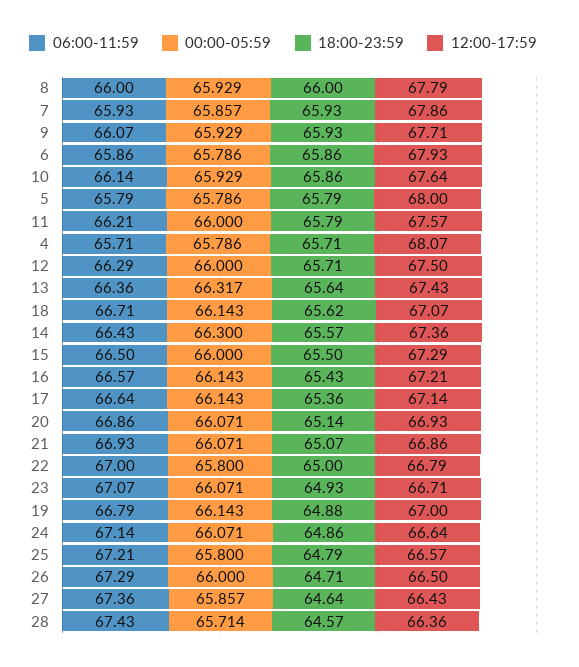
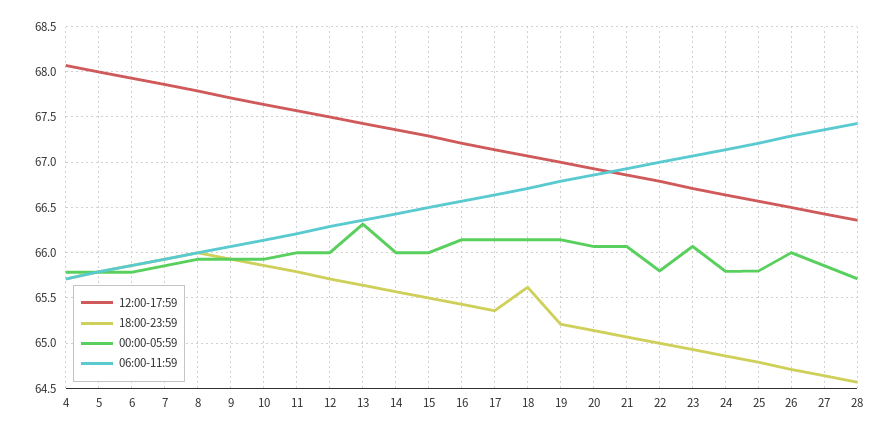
00:00-05:59, 14: 66.3 -> 66
18:00-23:59, 19: 64.88 -> 65.2
00:00-05:59, 24: 66.071 -> 65.8

